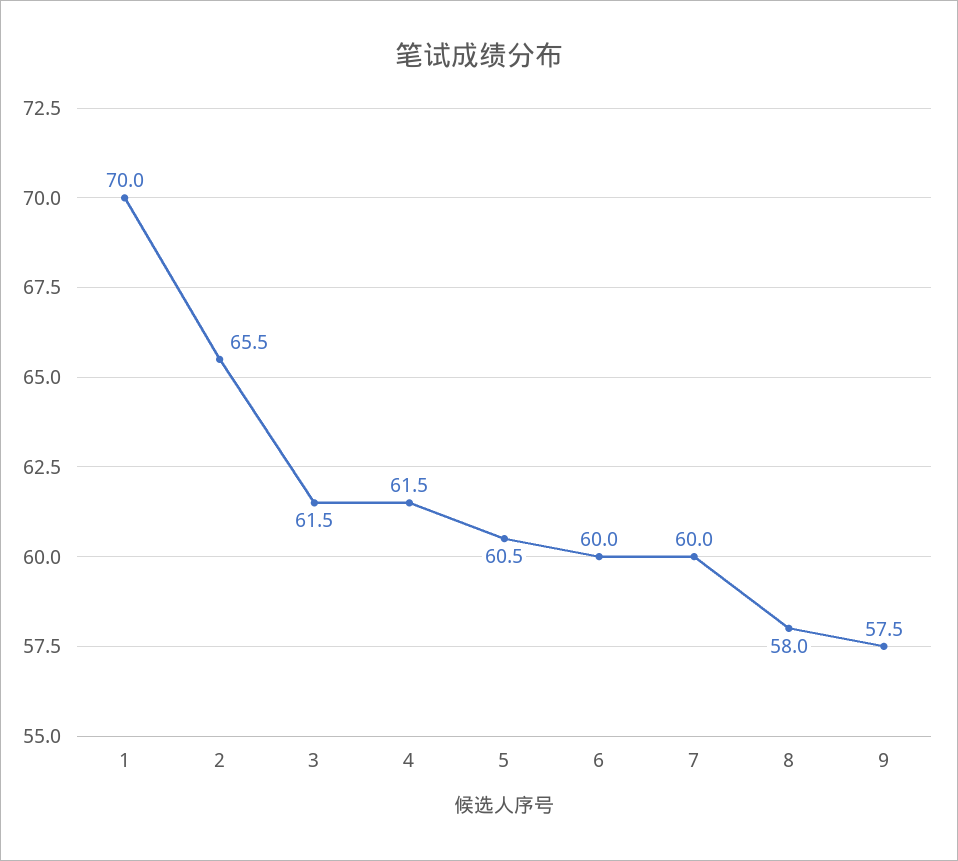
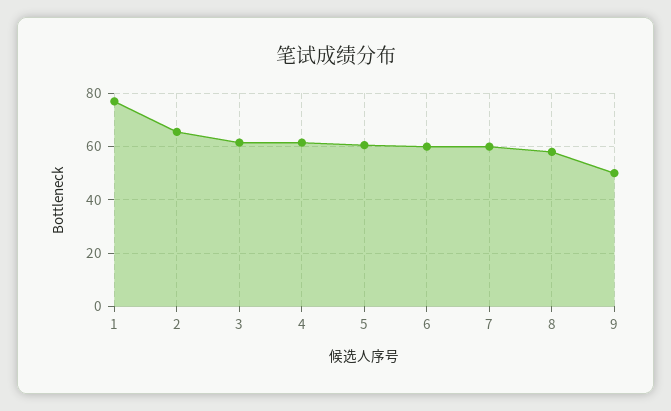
1: 70 -> 77.5
9: 57.5 -> 50

